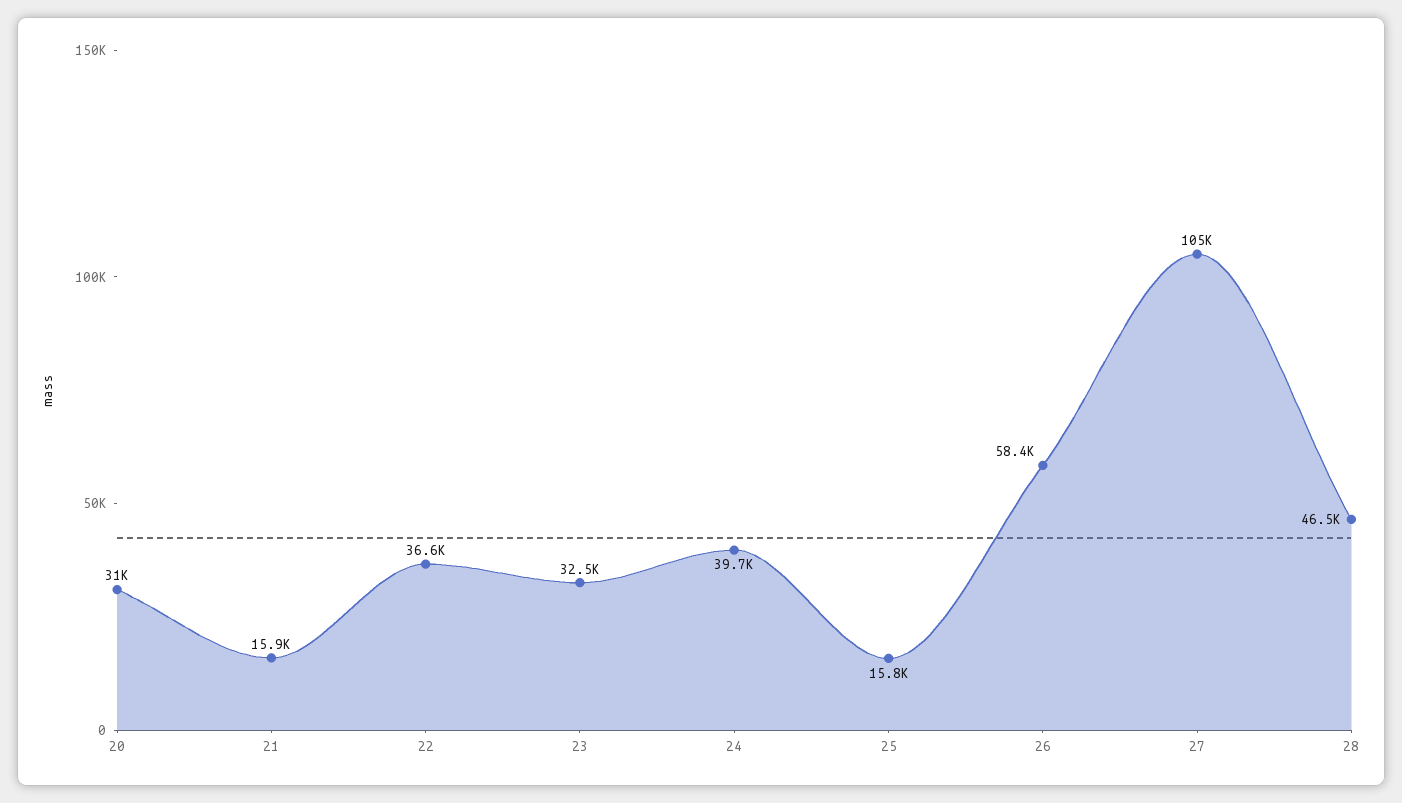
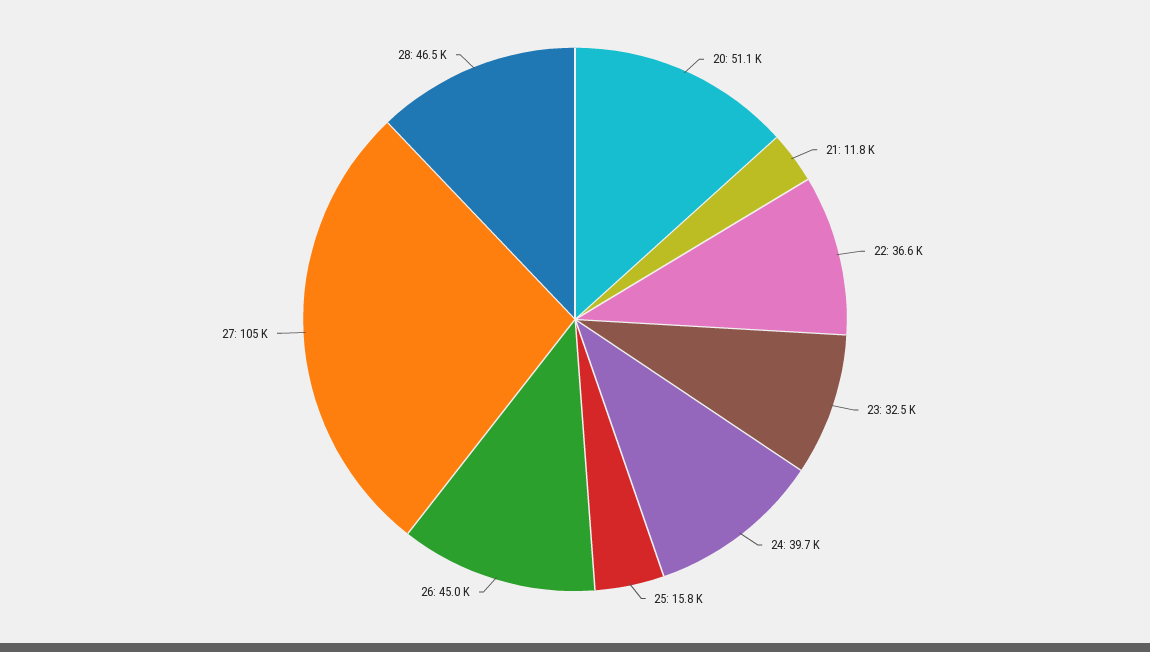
20: 31000 -> 51100
21: 15900 -> 11800
26: 58400 -> 45000

